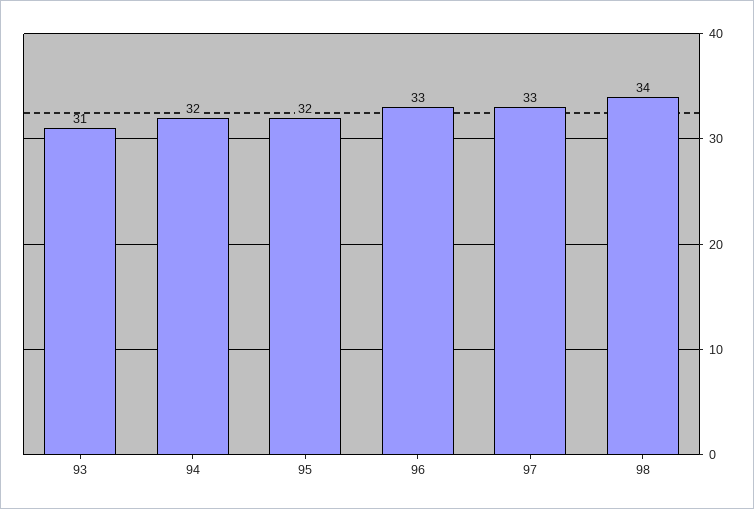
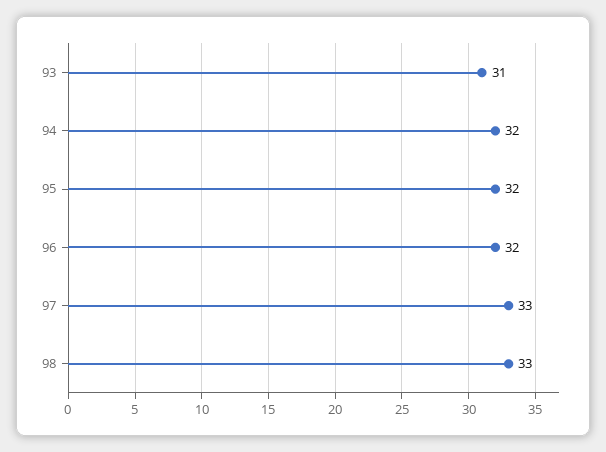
96: 33 -> 32
98: 34 -> 33

